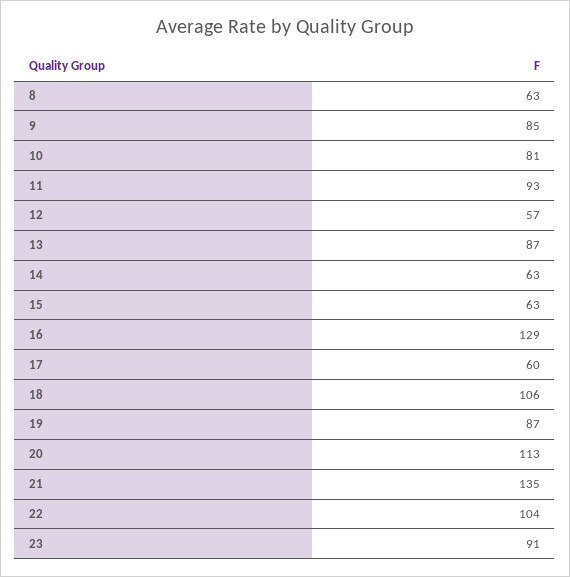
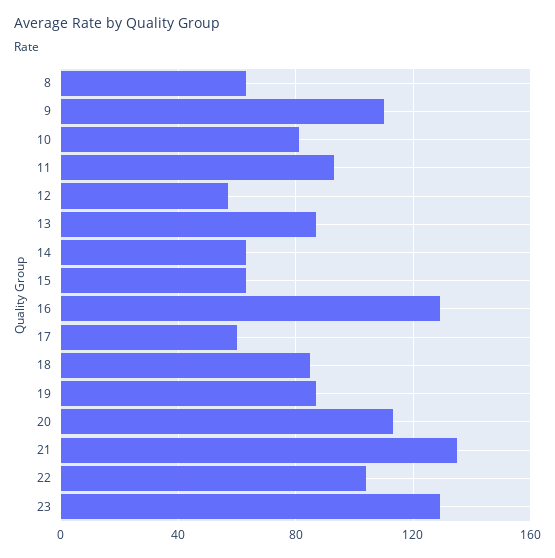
9: 85 -> 110
18: 106 -> 85
23: 91 -> 130

